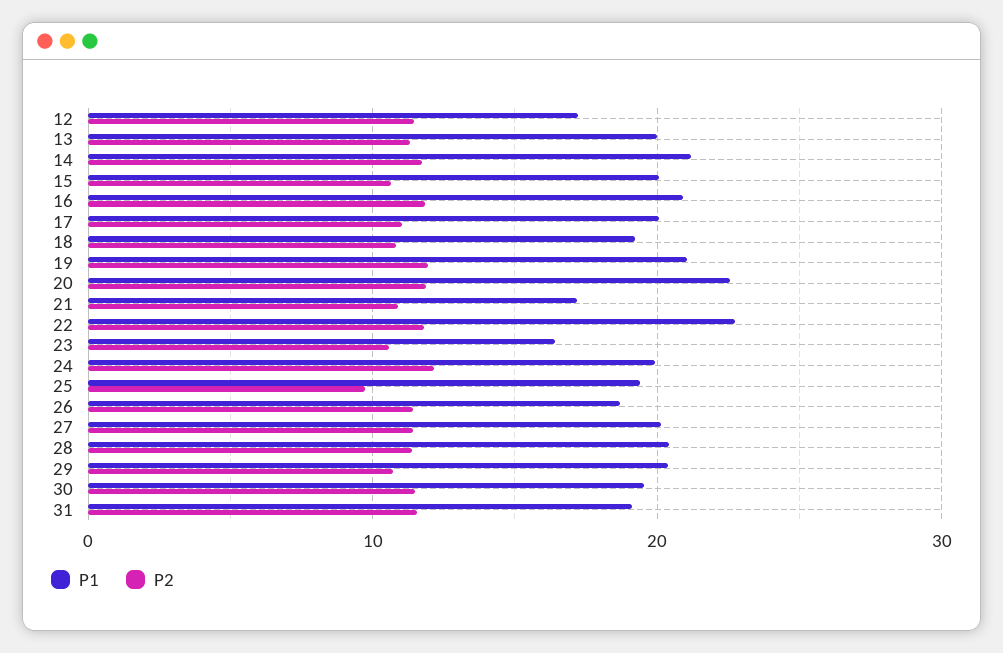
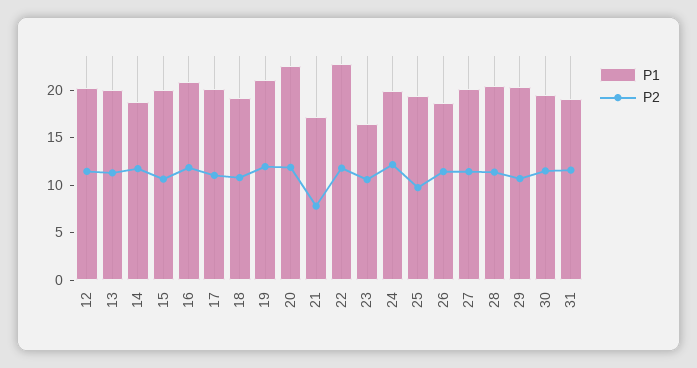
P1, 12: 17 -> 20
P1, 14: 21 -> 19
P2, 21: 11 -> 8

